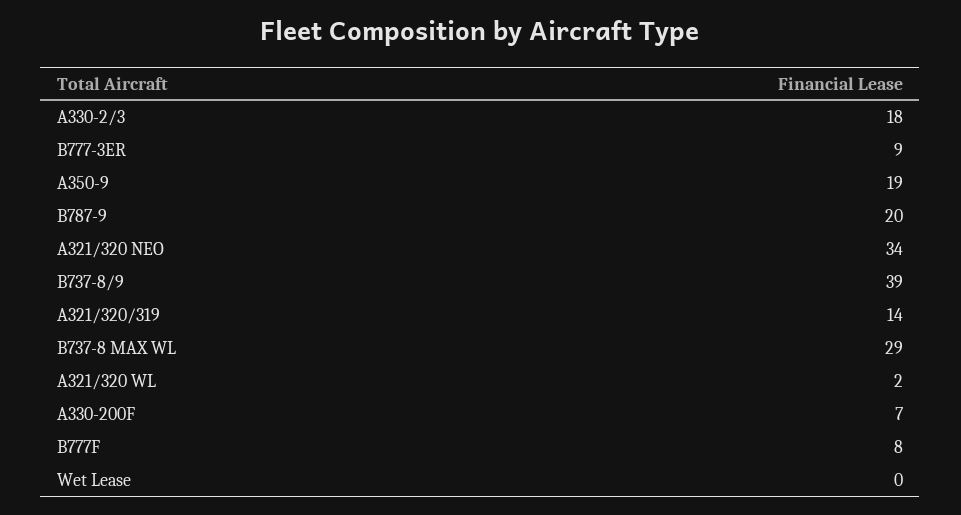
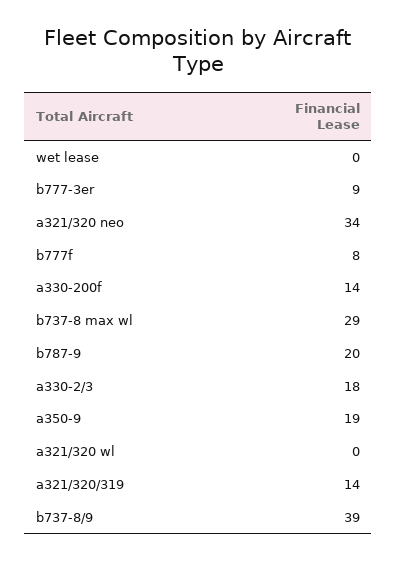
A321/320 WL: 2 -> 0
A330-200F: 7 -> 14

